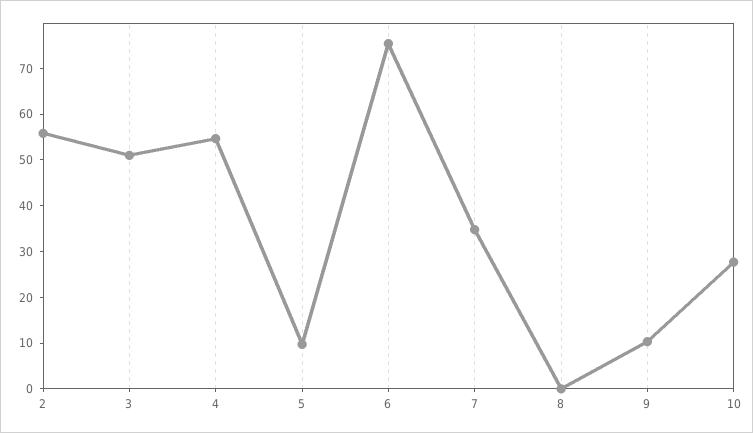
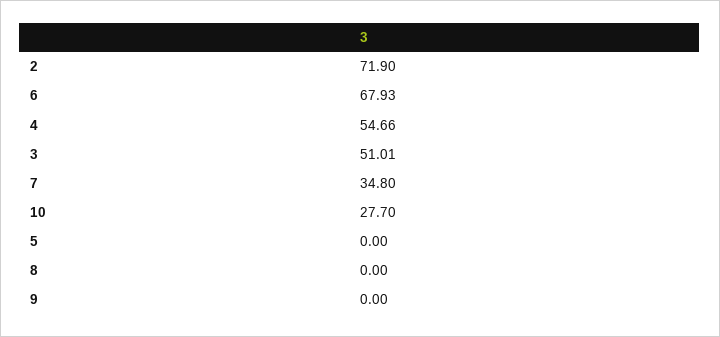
2: 56 -> 71.9
5: 10 -> 0
6: 76 -> 67.93
9: 10 -> 0

